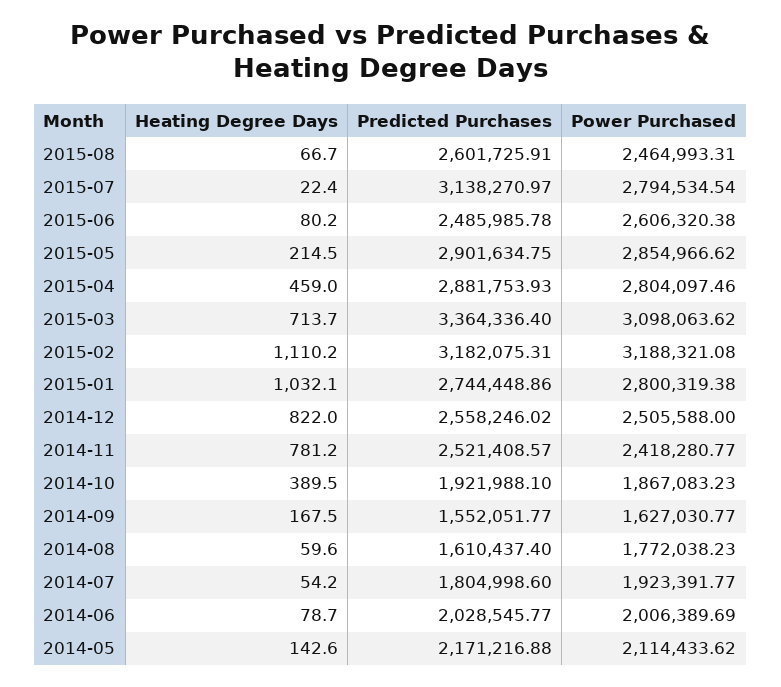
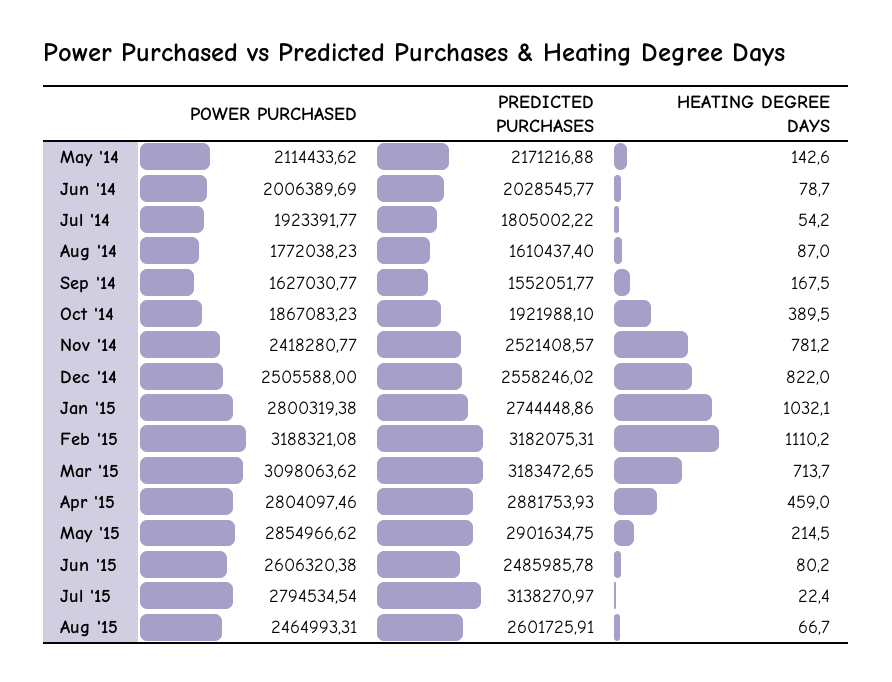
Predicted Purchases, 2015-03: 3364336.4 -> 3183472.65
Heating Degree Days, 2014-08: 59.6 -> 87
Predicted Purchases, 2014-07: 1804998.6 -> 1805002.22

